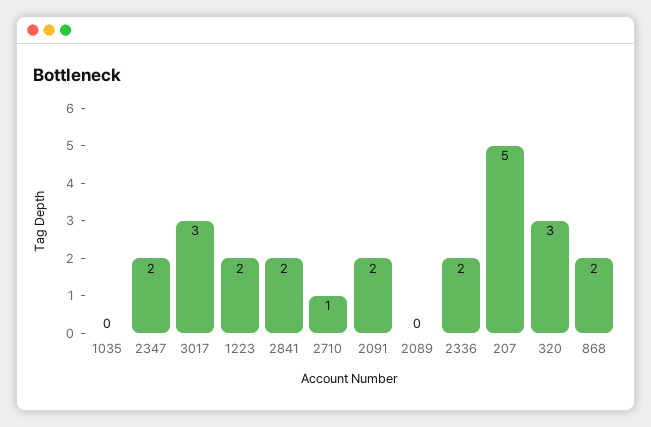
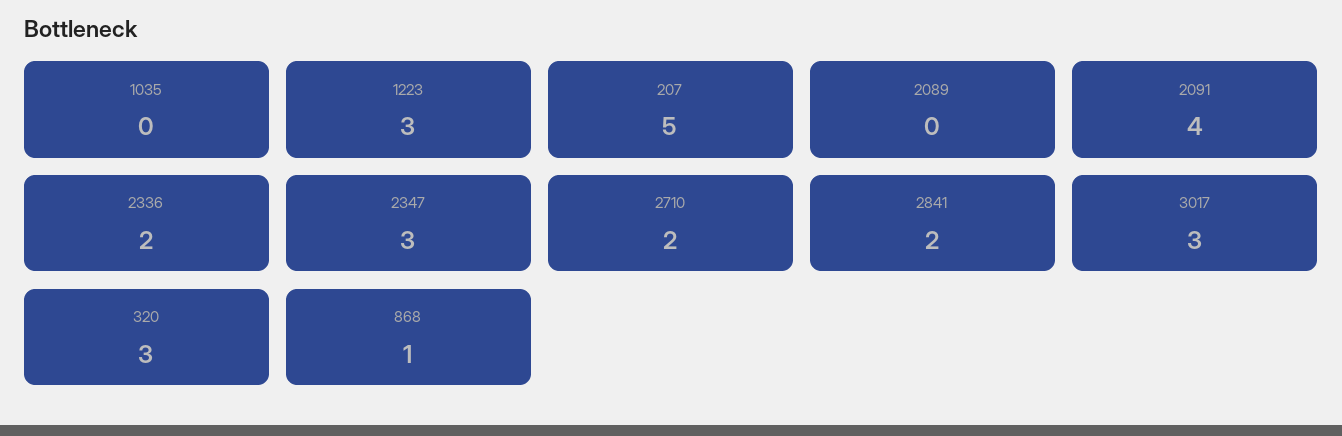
2347: 2 -> 3
1223: 2 -> 3
2710: 1 -> 2
2091: 2 -> 4
868: 2 -> 1

